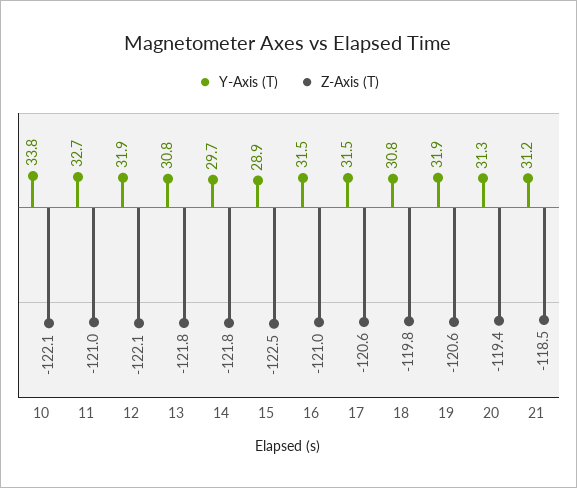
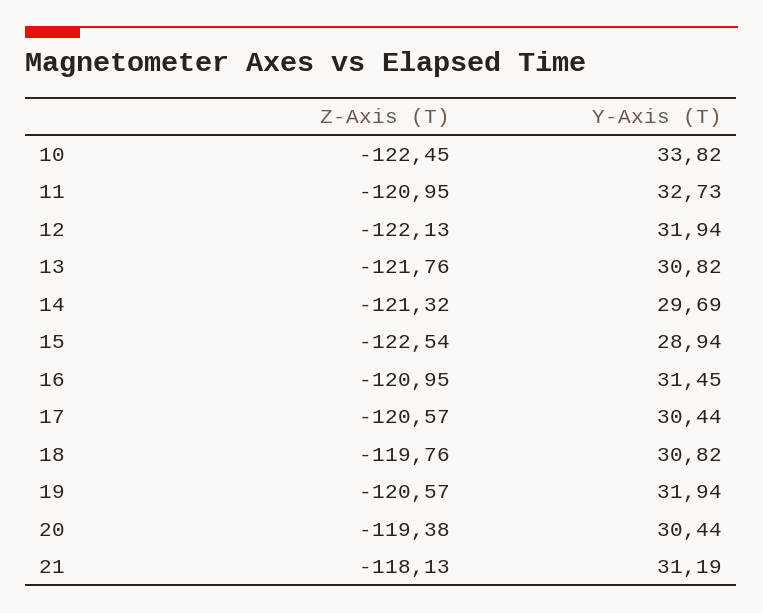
Z-Axis (T), 10: -122.1 -> -122.45
Z-Axis (T), 14: -121.8 -> -121.32
Y-Axis (T), 17: 31.5 -> 30.44
Y-Axis (T), 20: 31.3 -> 30.44
Z-Axis (T), 21: -118.5 -> -118.13

